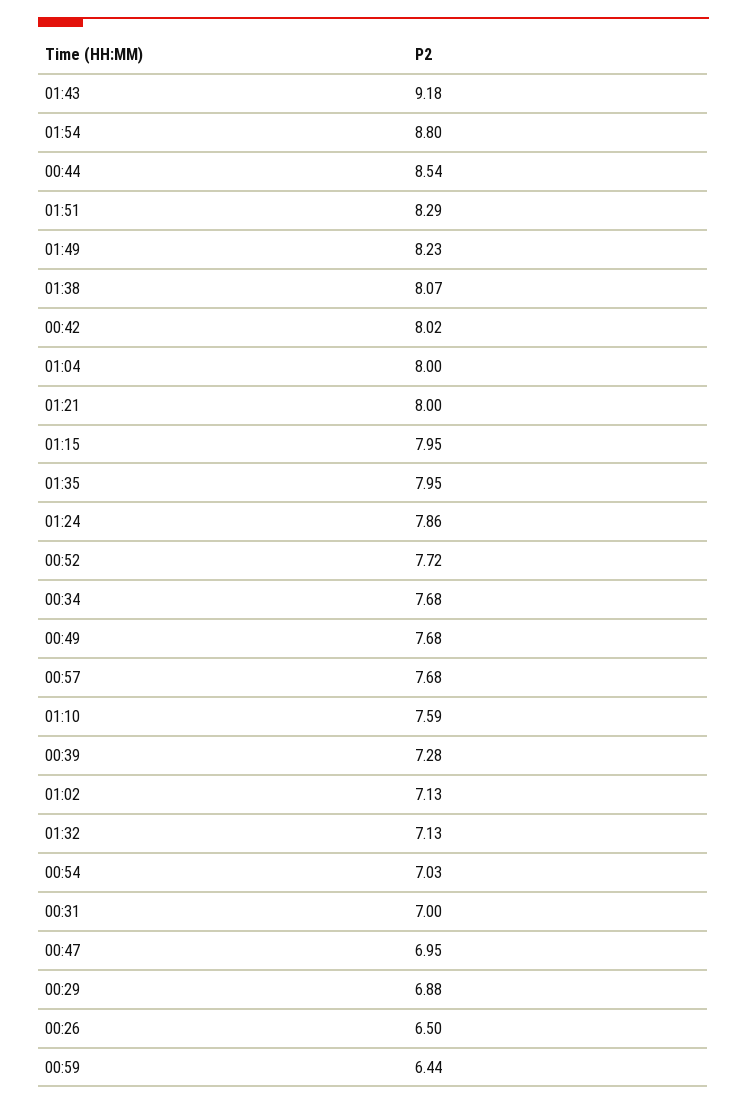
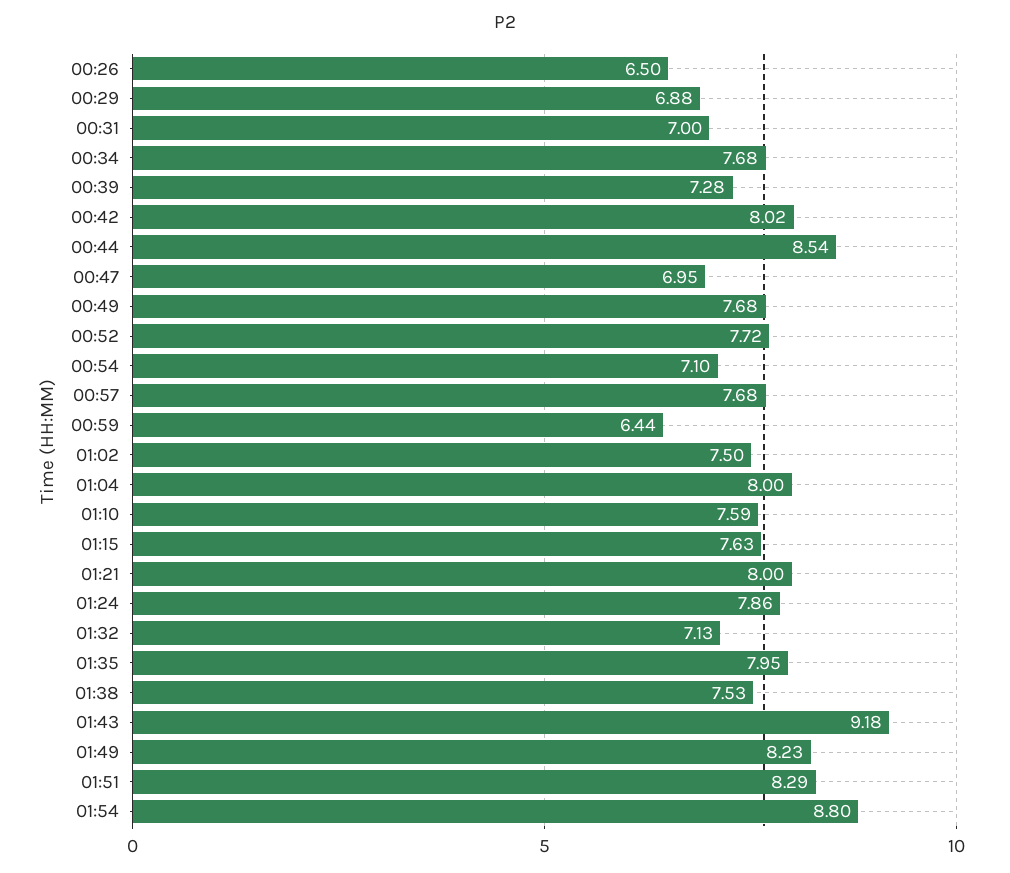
01:38: 8.07 -> 7.53
01:15: 7.95 -> 7.63
01:02: 7.13 -> 7.5
00:54: 7.03 -> 7.1

